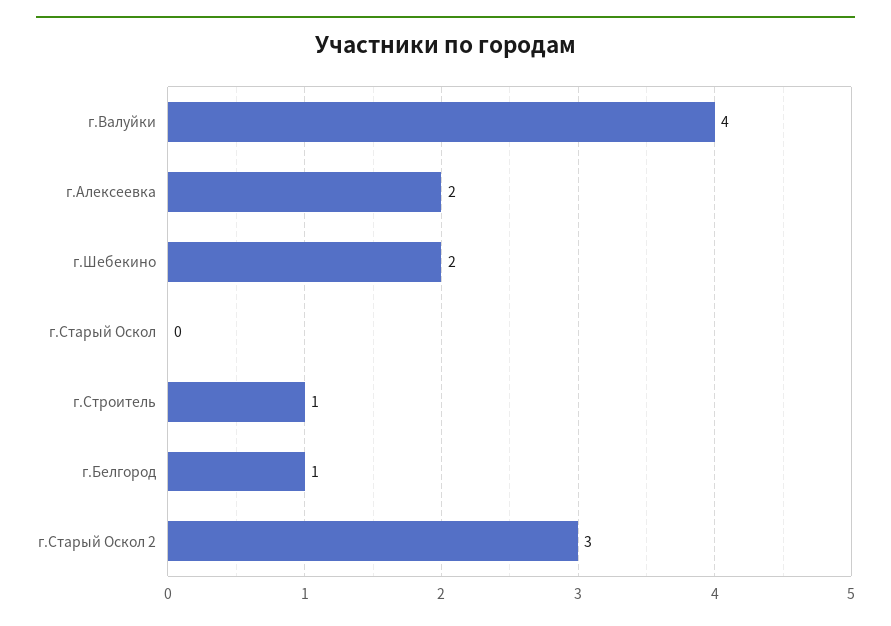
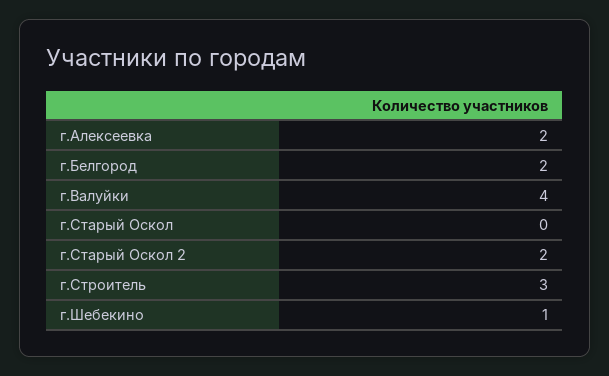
г.Шебекино: 2 -> 1
г.Строитель: 1 -> 3
г.Белгород: 1 -> 2
г.Старый Оскол 2: 3 -> 2

